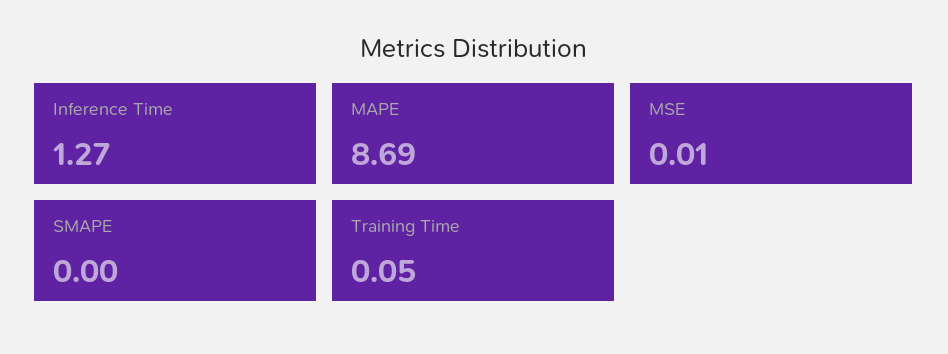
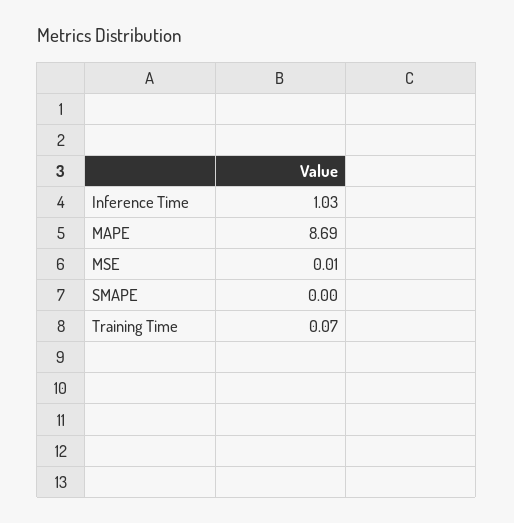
Inference Time: 1.27 -> 1.03
Training Time: 0.05 -> 0.07

